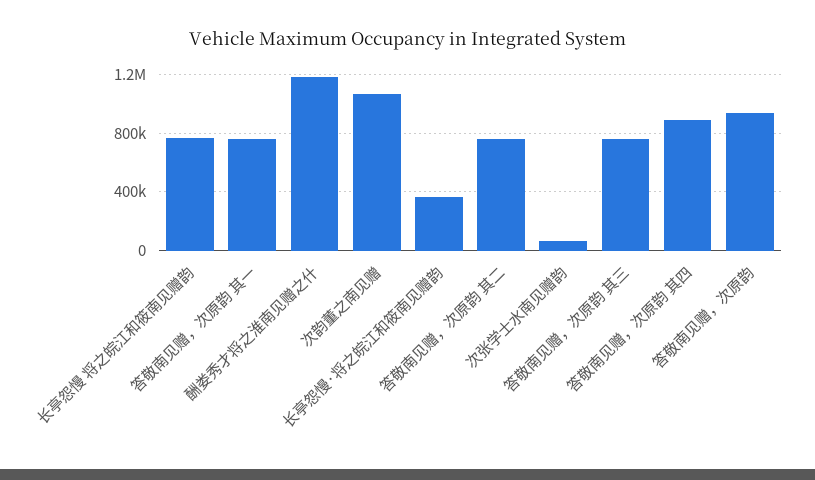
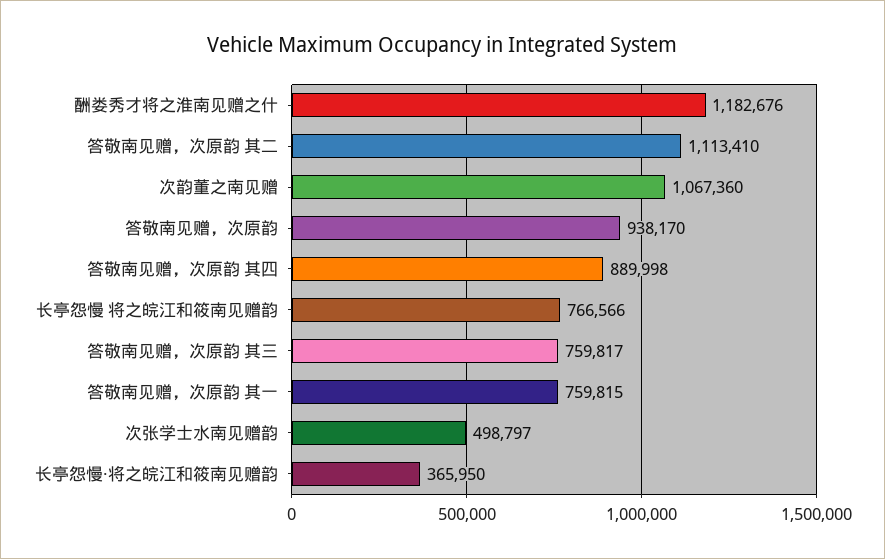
答敬南见赠，次原韵 其二: 750000 -> 1113410
次张学士水南见赠韵: 50000 -> 498797

